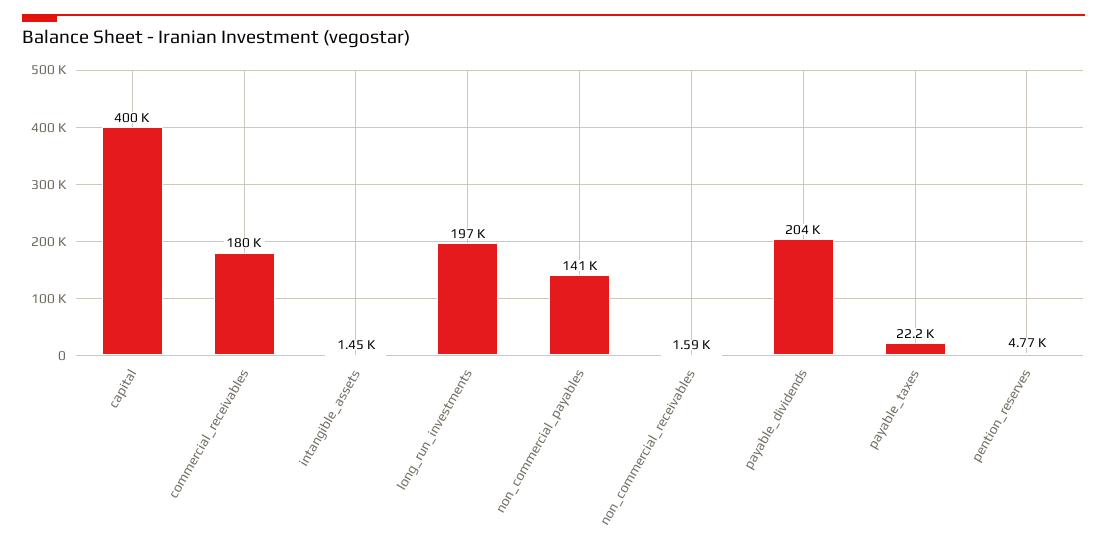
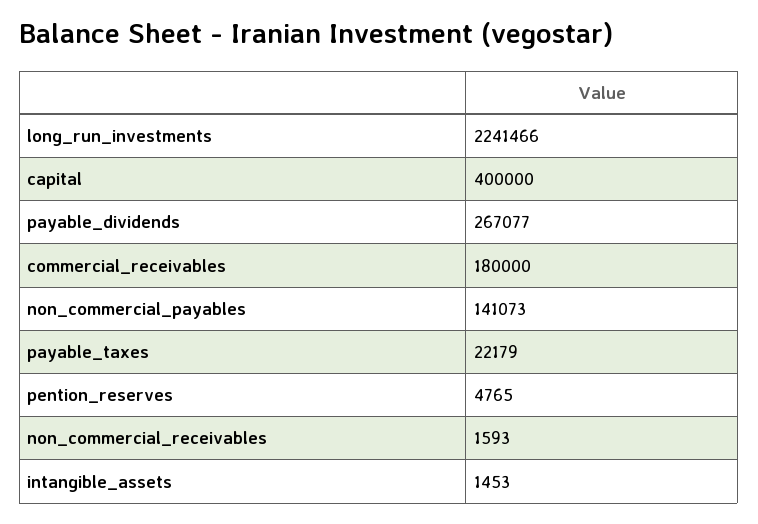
long_run_investments: 197000 -> 2241466
payable_dividends: 204000 -> 267077

